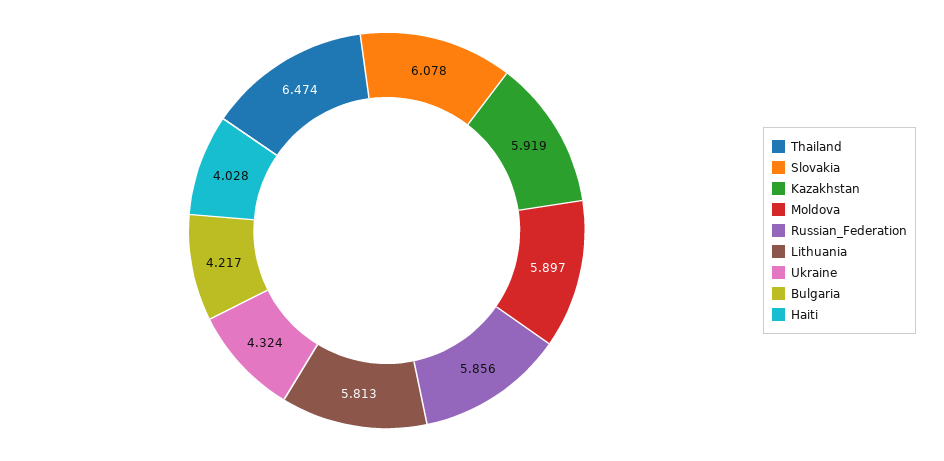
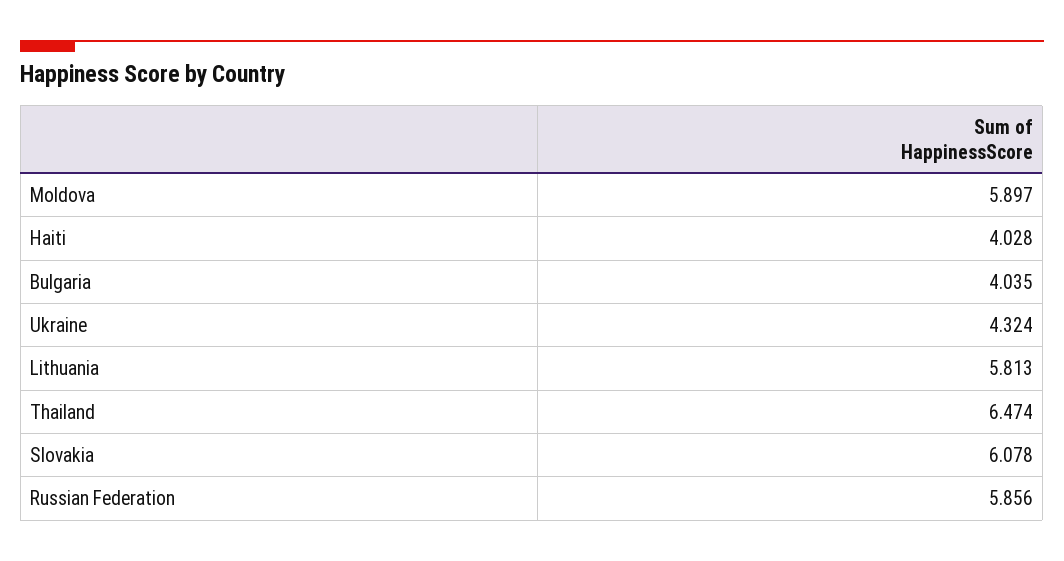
Kazakhstan: 5.919 -> none
Bulgaria: 4.217 -> 4.035

